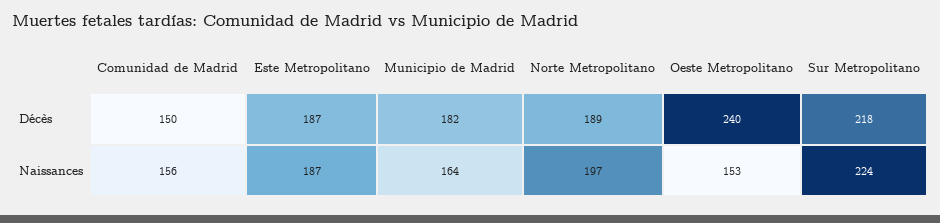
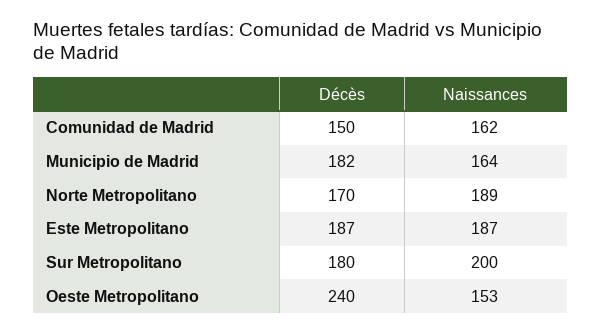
Norte Metropolitano, Décès: 189 -> 170
Sur Metropolitano, Décès: 218 -> 180
Comunidad de Madrid, Naissances: 156 -> 162
Norte Metropolitano, Naissances: 197 -> 189
Sur Metropolitano, Naissances: 224 -> 200

